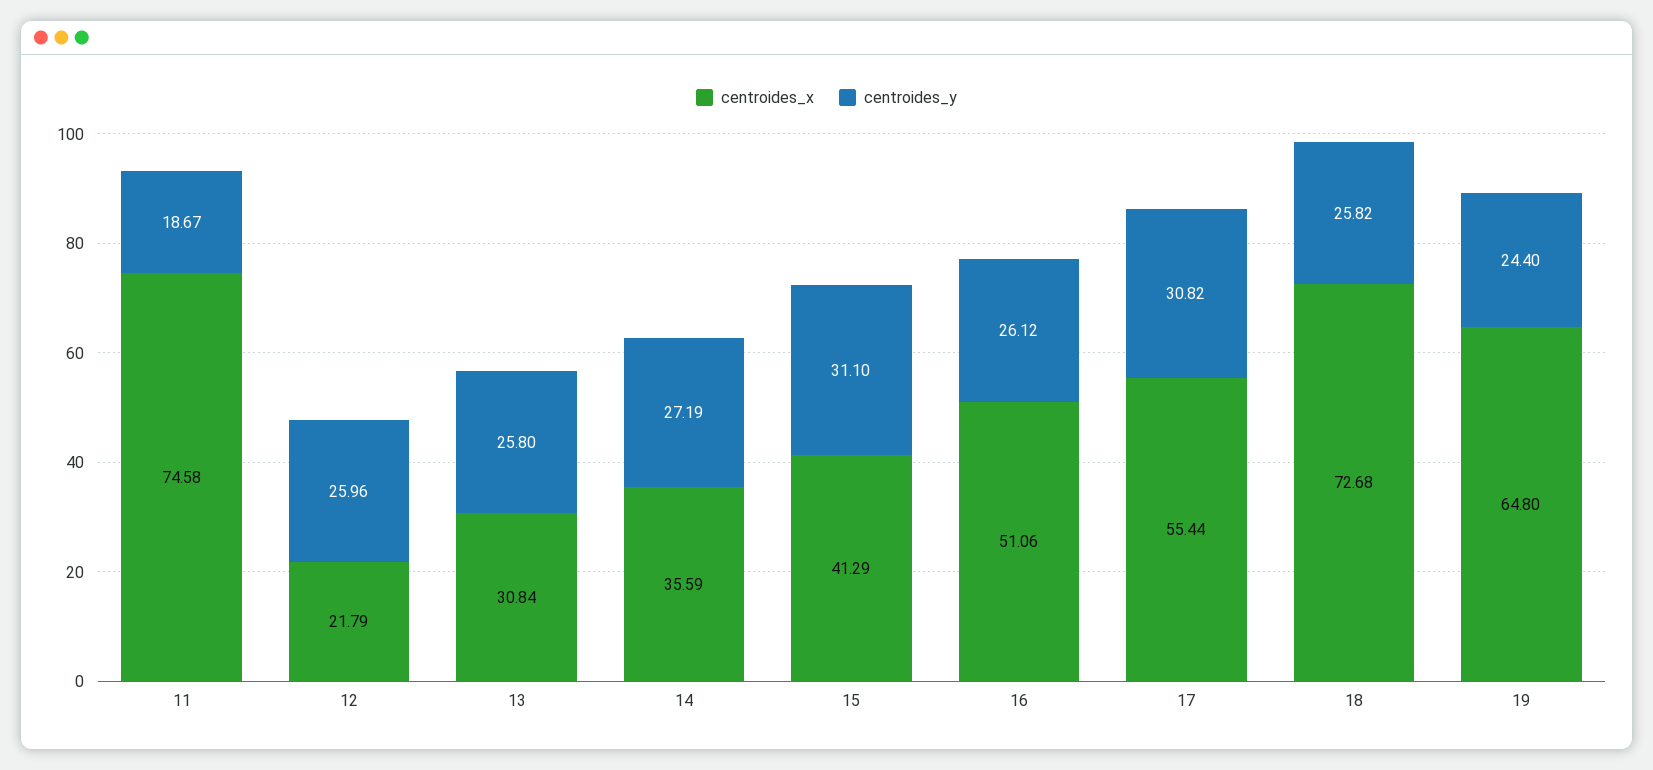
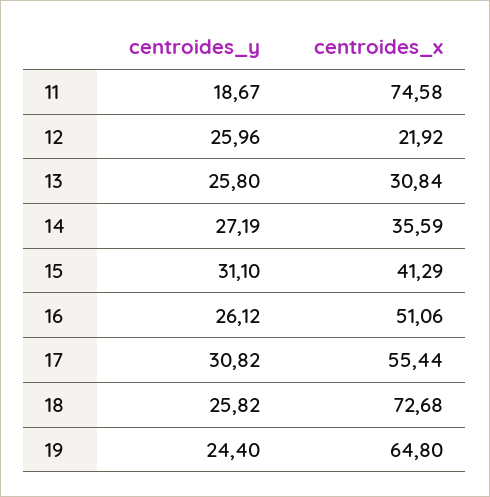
centroides_x, 12: 21.79 -> 21.92

